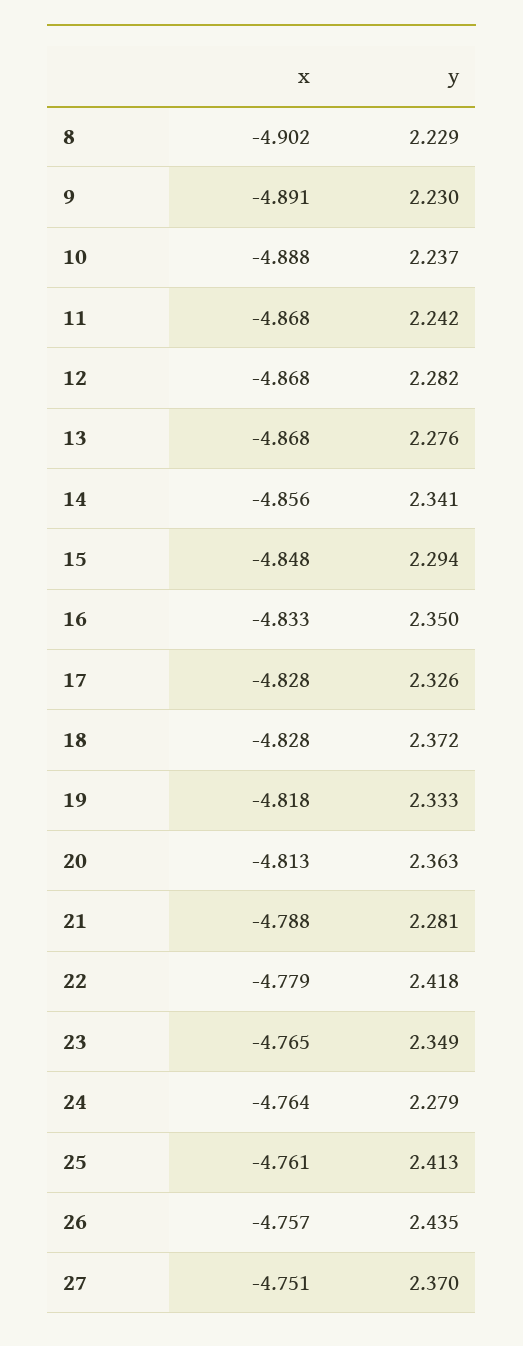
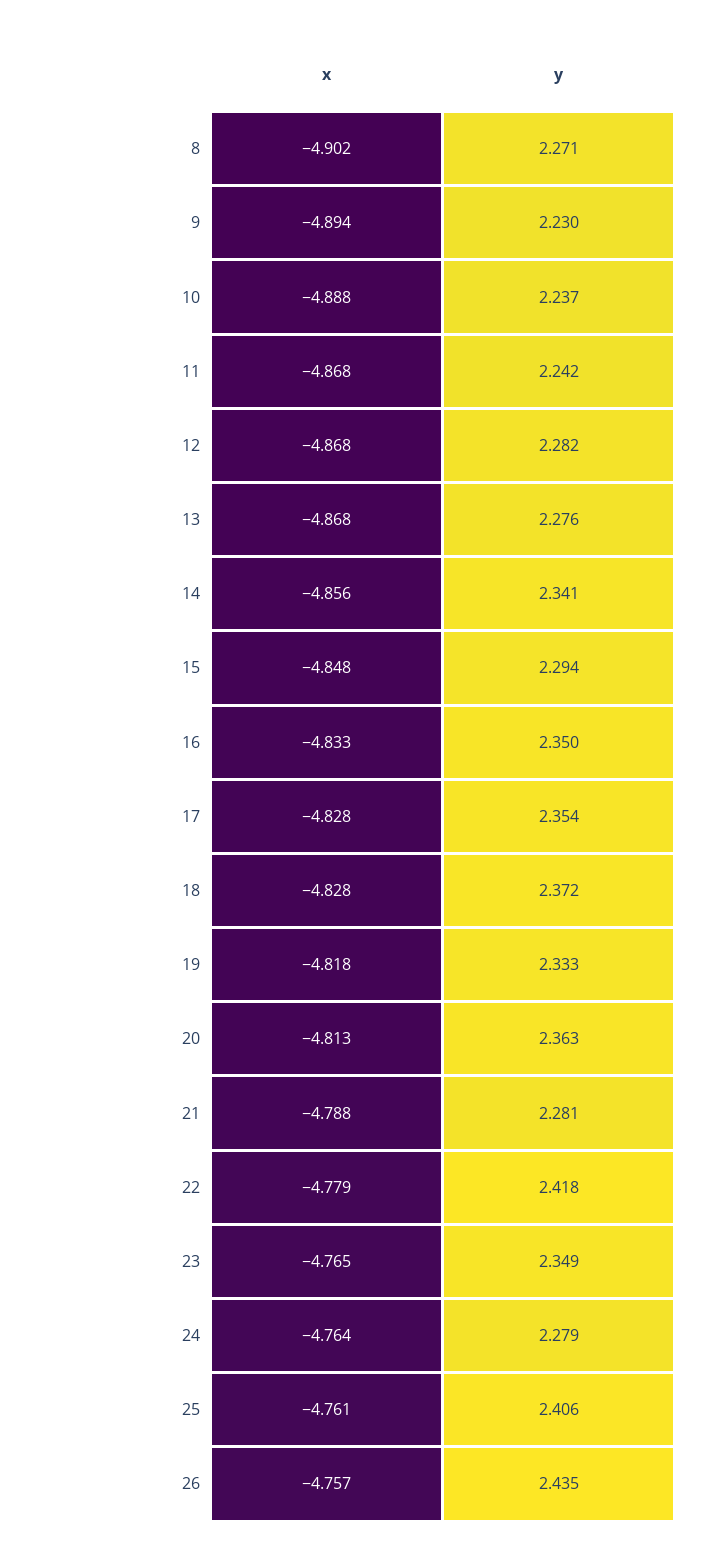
y, 8: 2.229 -> 2.271
x, 9: -4.891 -> -4.894
y, 17: 2.326 -> 2.354
y, 25: 2.413 -> 2.406
x, 27: -4.751 -> none
y, 27: 2.37 -> none

